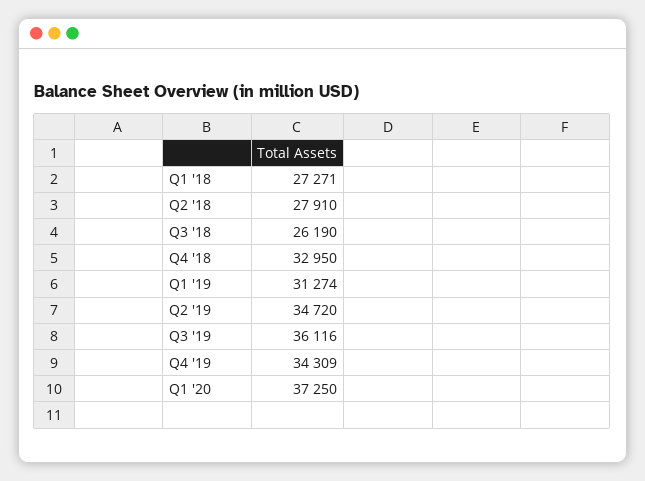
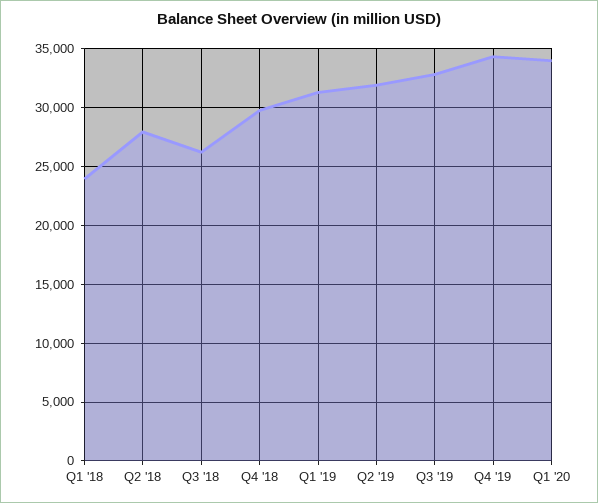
Q1 '18: 27271 -> 24000
Q4 '18: 32950 -> 30000
Q2 '19: 34720 -> 32000
Q3 '19: 36116 -> 33000
Q1 '20: 37250 -> 34000

